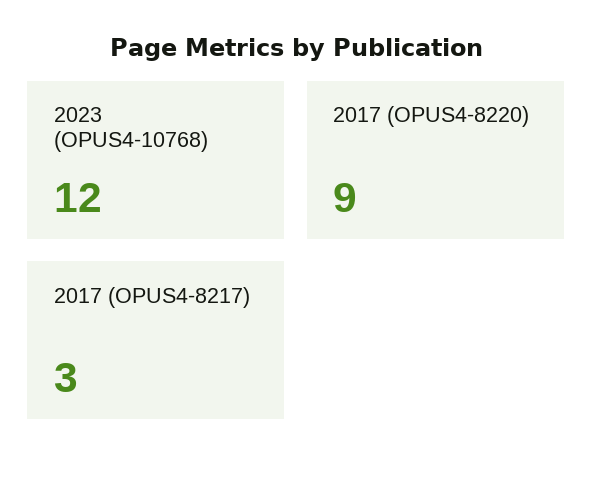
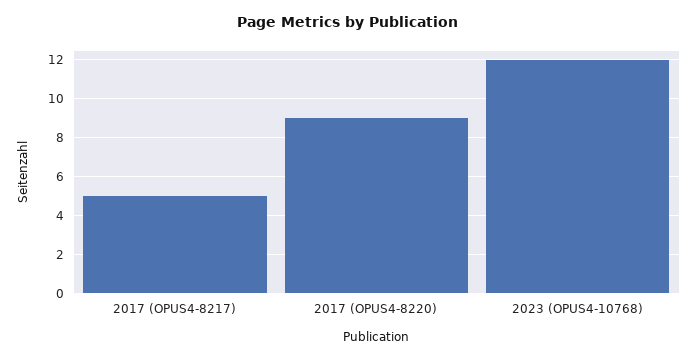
2017 (OPUS4-8217): 3 -> 5

